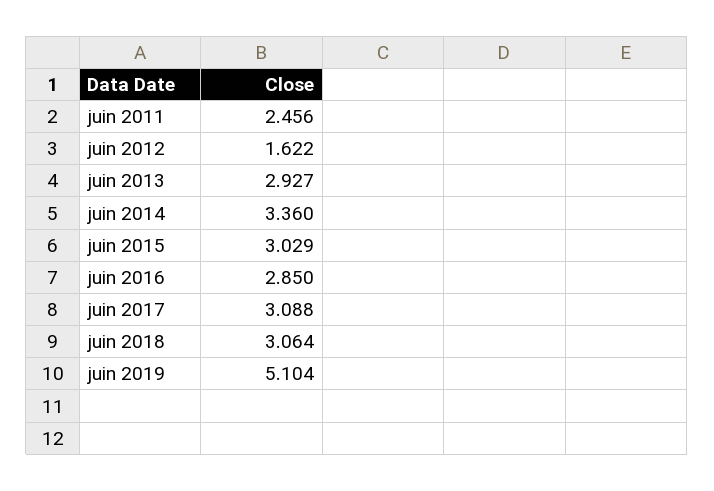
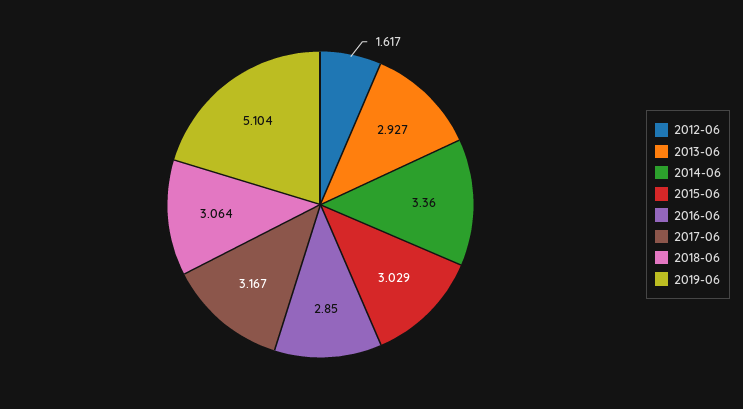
juin 2011: 2.456 -> none
juin 2012: 1.622 -> 1.617
juin 2017: 3.088 -> 3.167

